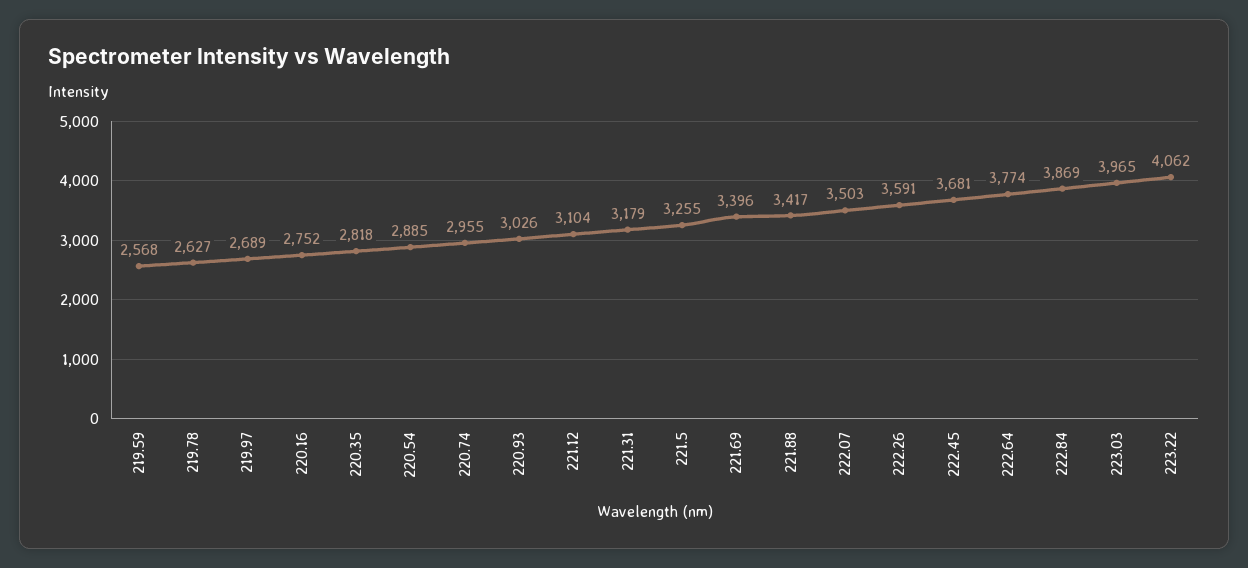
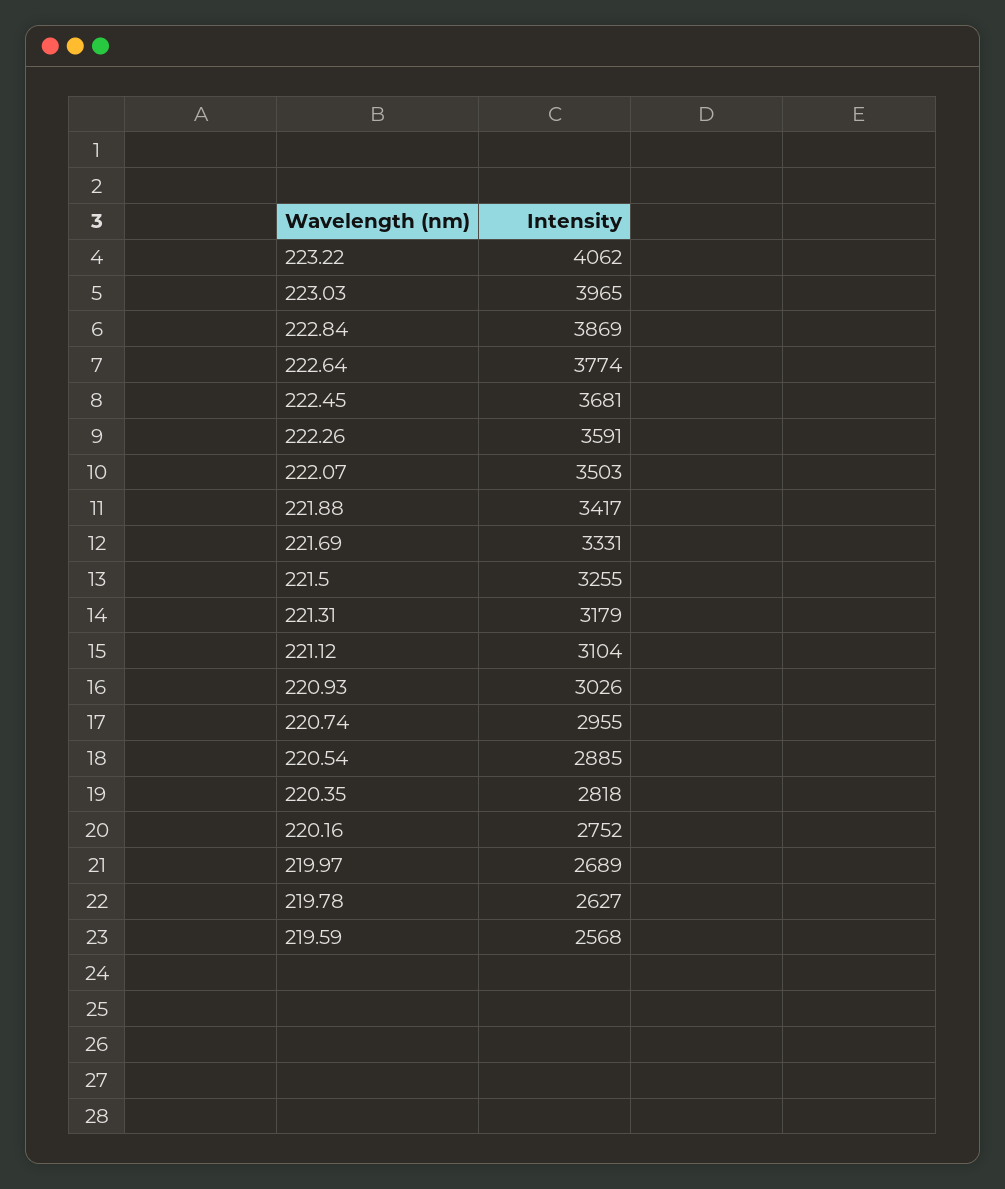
221.69: 3396 -> 3331

